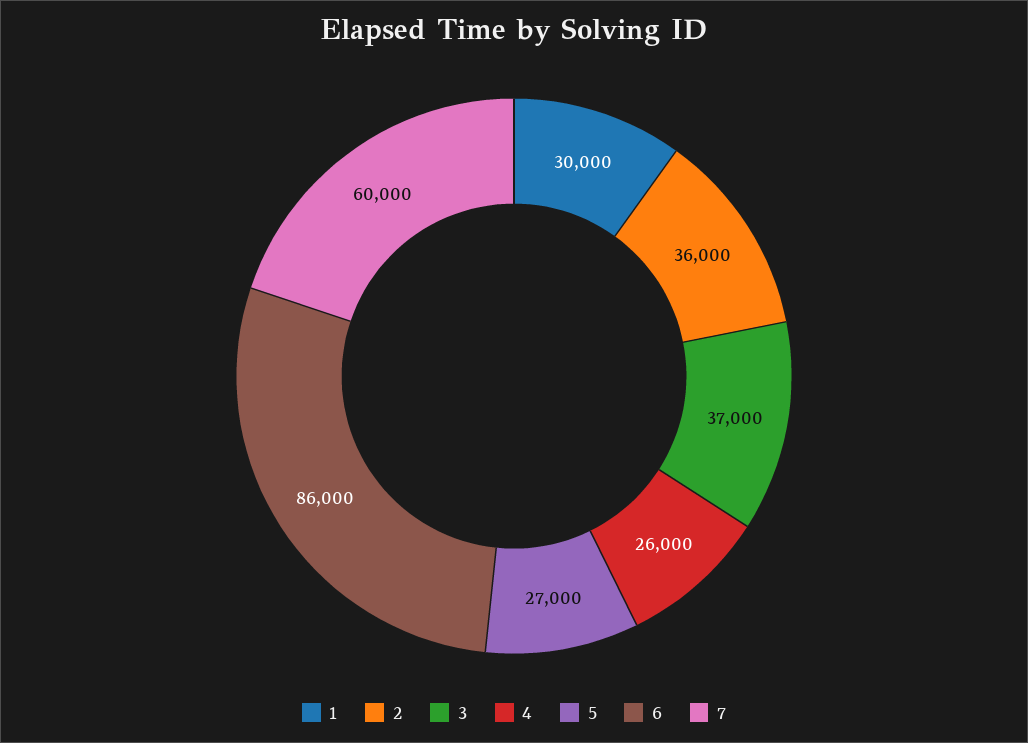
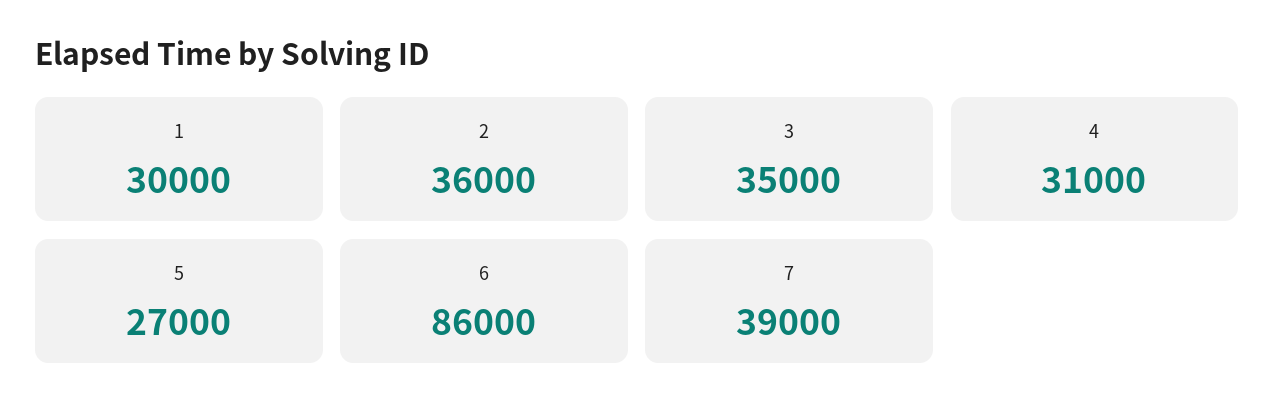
3: 37000 -> 35000
4: 26000 -> 31000
7: 60000 -> 39000

